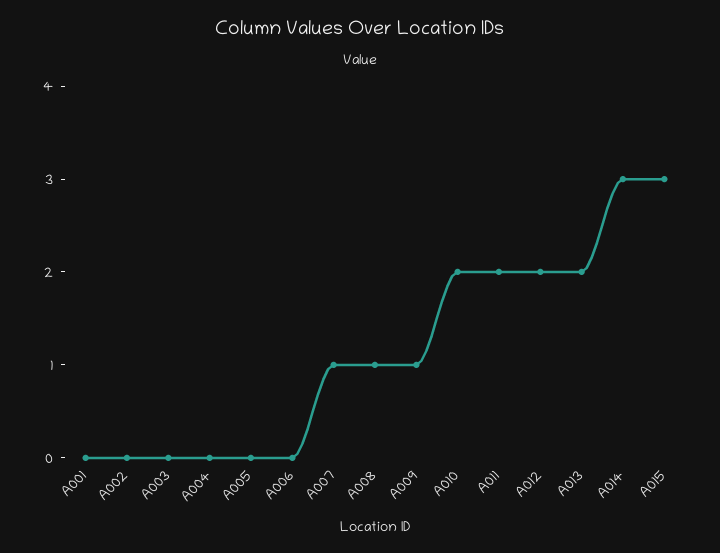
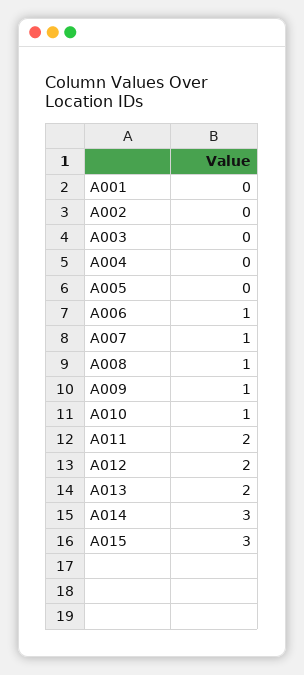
A006: 0 -> 1
A010: 2 -> 1

